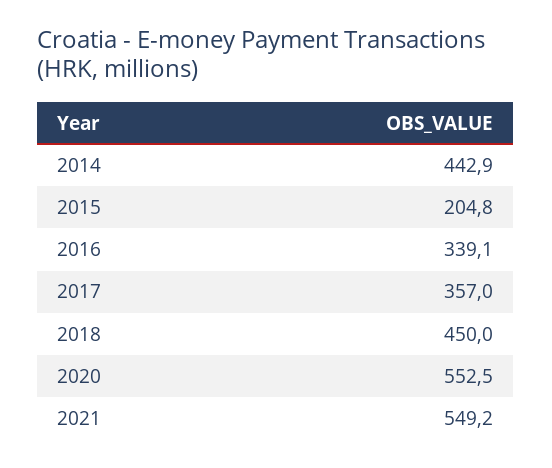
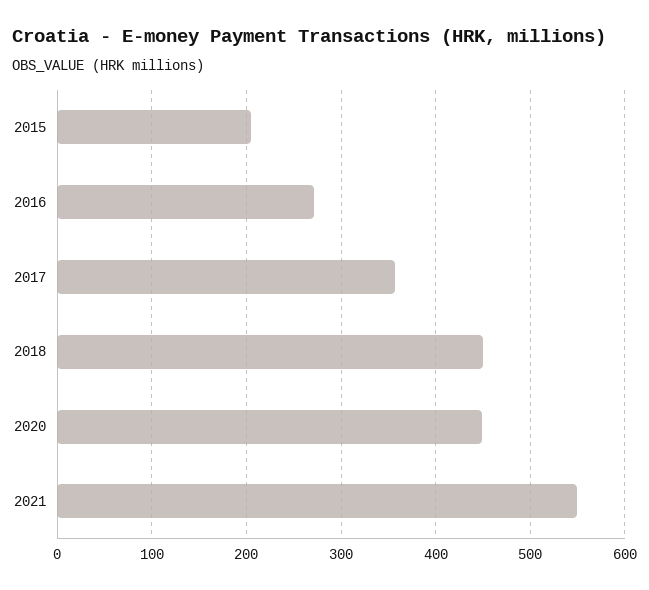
2014: 442.9 -> none
2016: 339.1 -> 270
2020: 552.5 -> 450

